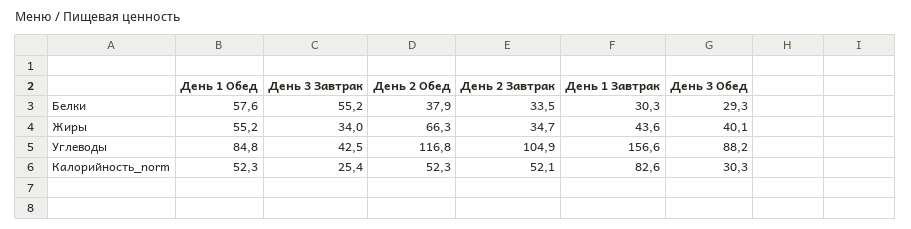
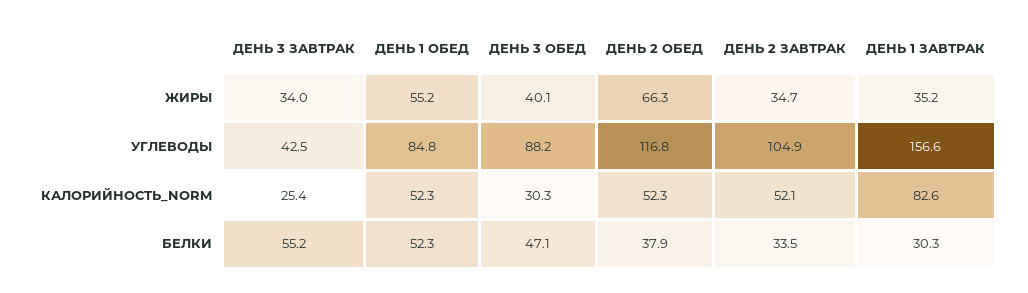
День 1 Обед, Белки: 57.6 -> 52.3
День 3 Обед, Белки: 29.3 -> 47.1
День 1 Завтрак, Жиры: 43.6 -> 35.2

